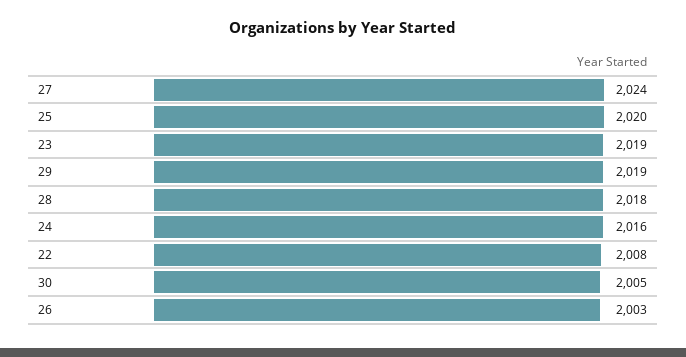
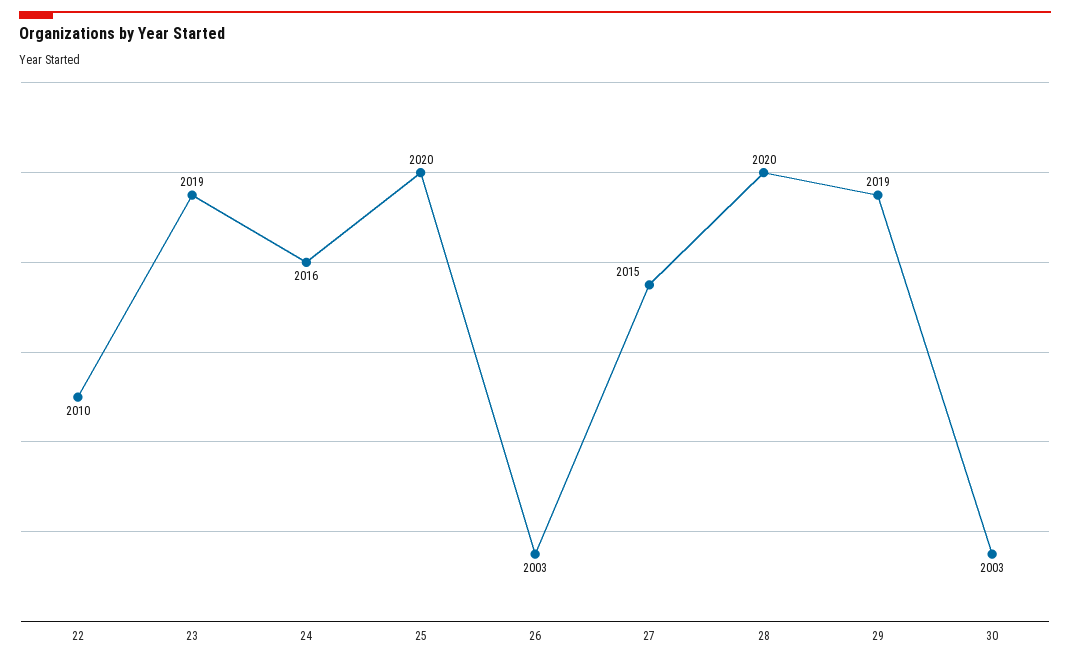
27: 2024 -> 2015
28: 2018 -> 2020
22: 2008 -> 2010
30: 2005 -> 2003

